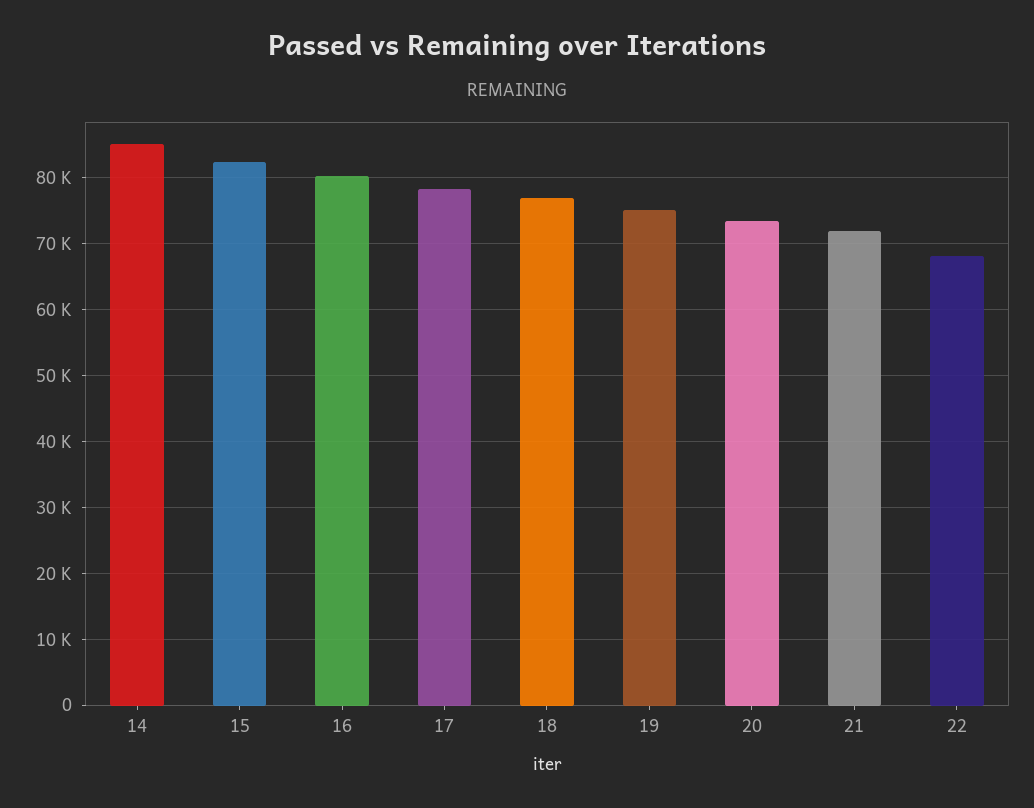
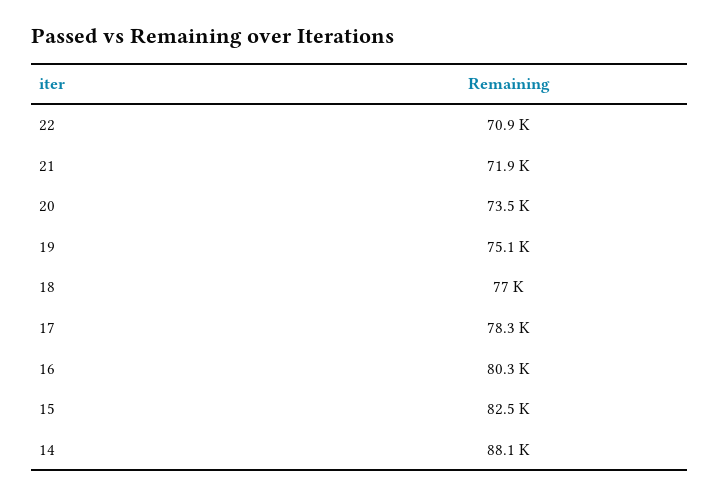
14: 85000 -> 88100
22: 68000 -> 70900

